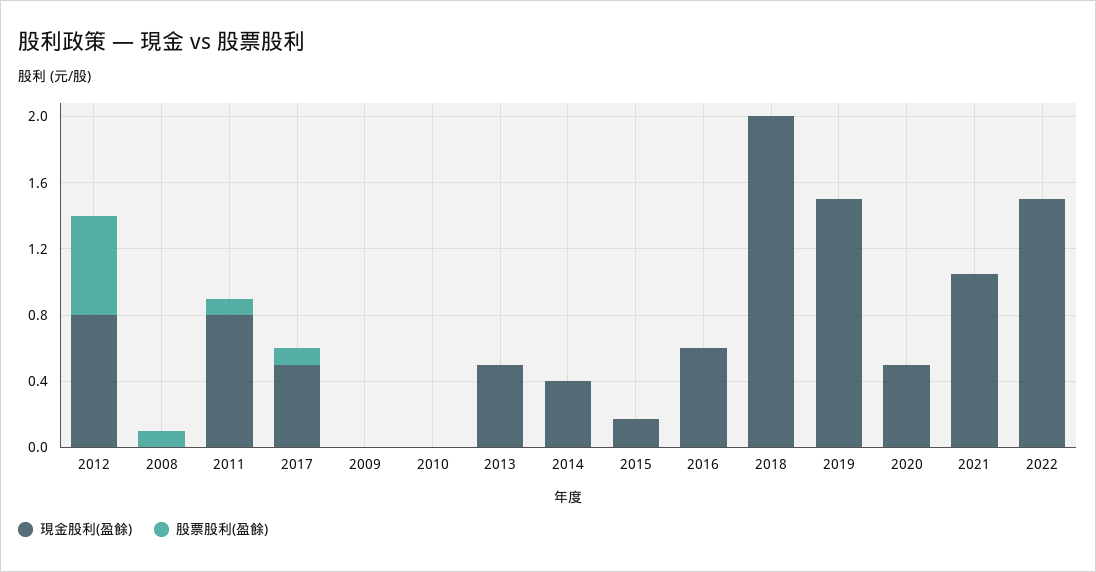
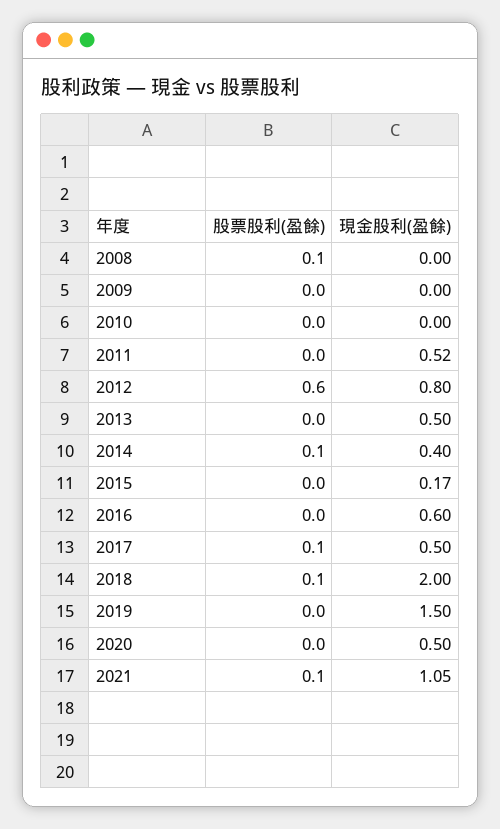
現金股利(盈餘), 2011: 0.8 -> 0.52
股票股利(盈餘), 2011: 0.1 -> 0
股票股利(盈餘), 2014: 0 -> 0.1
股票股利(盈餘), 2018: 0 -> 0.1
股票股利(盈餘), 2021: 0 -> 0.1
現金股利(盈餘), 2022: 1.5 -> none
股票股利(盈餘), 2022: 0 -> none

